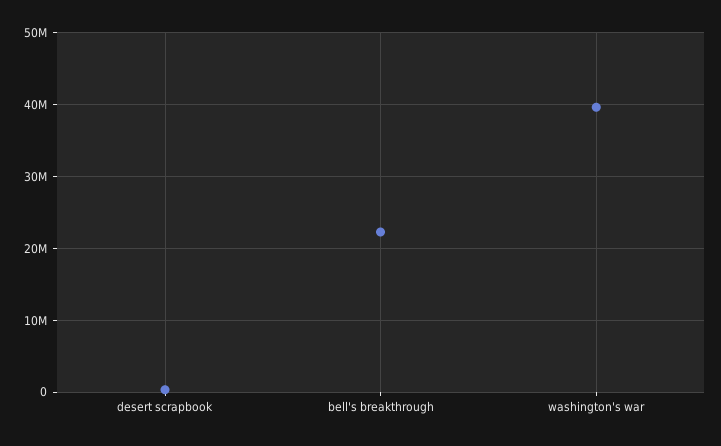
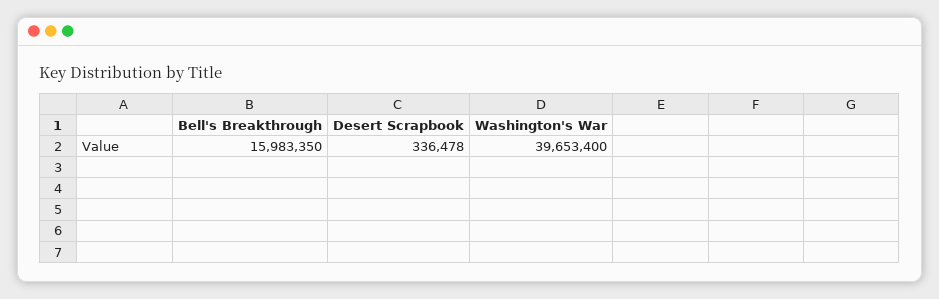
bell's breakthrough: 22000000 -> 15983350

